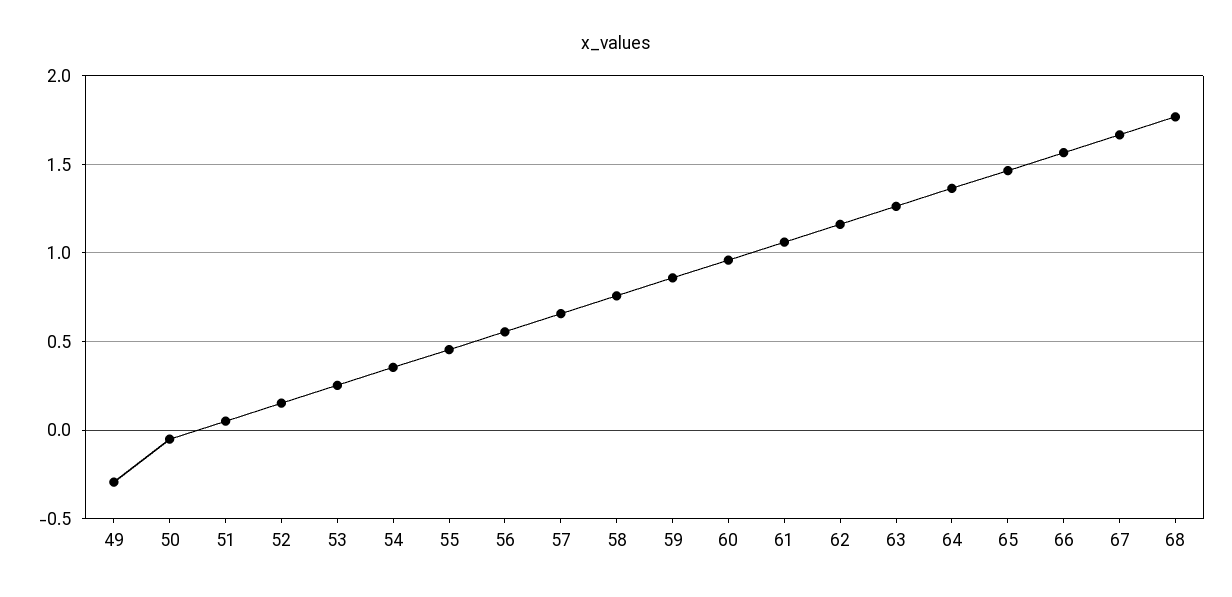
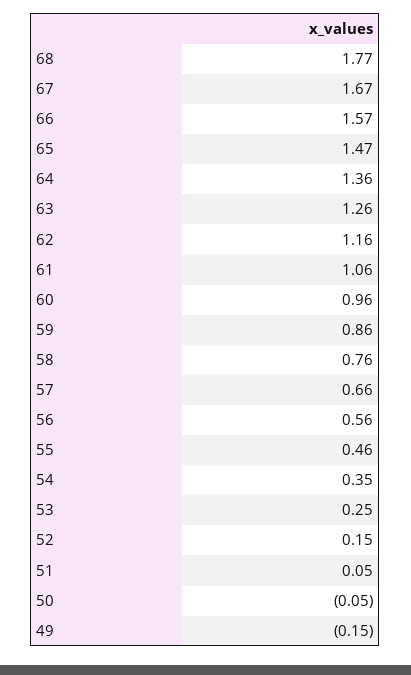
49: -0.3 -> -0.15

